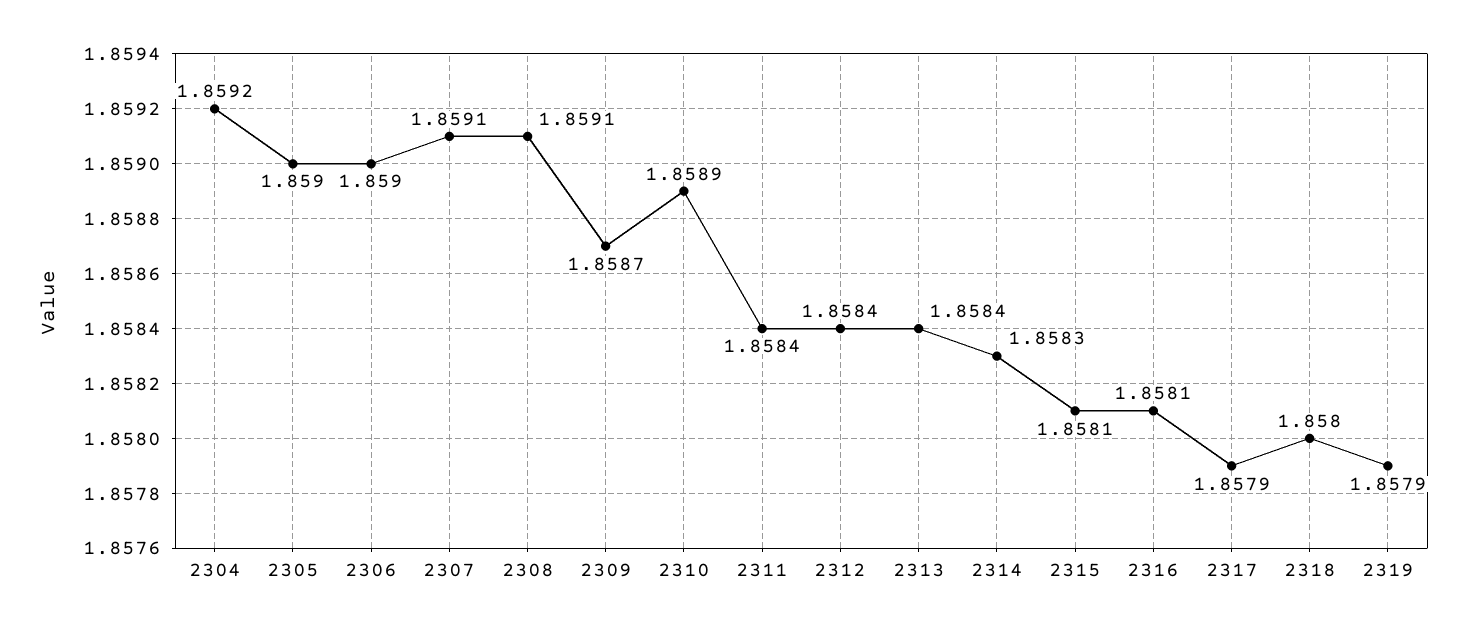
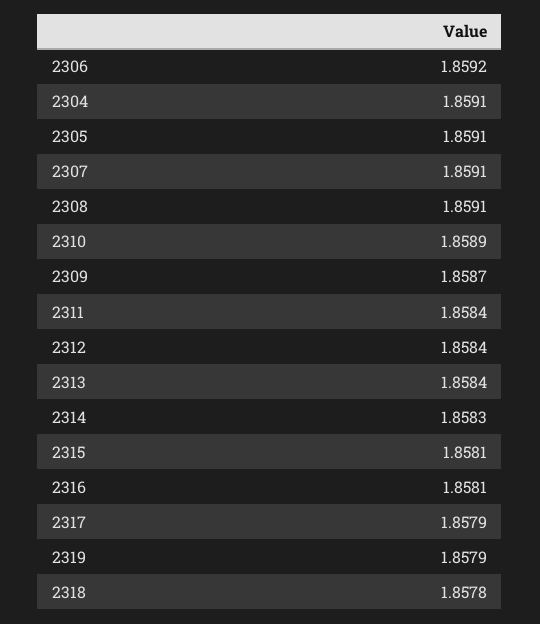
2304: 1.8592 -> 1.8591
2305: 1.859 -> 1.8591
2306: 1.859 -> 1.8592
2318: 1.858 -> 1.8578

